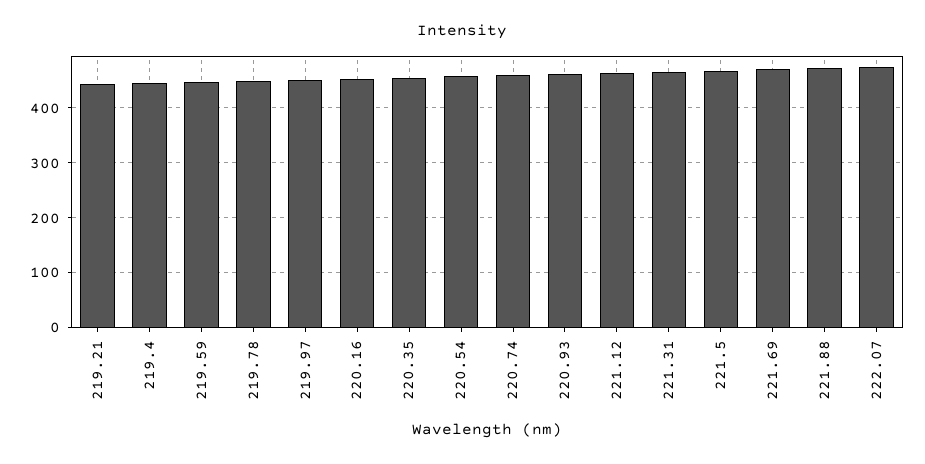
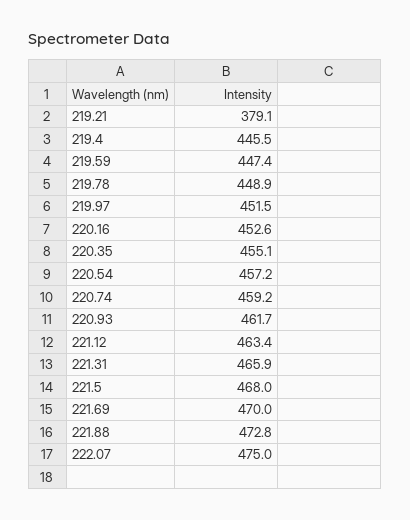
219.21: 440 -> 379.1

